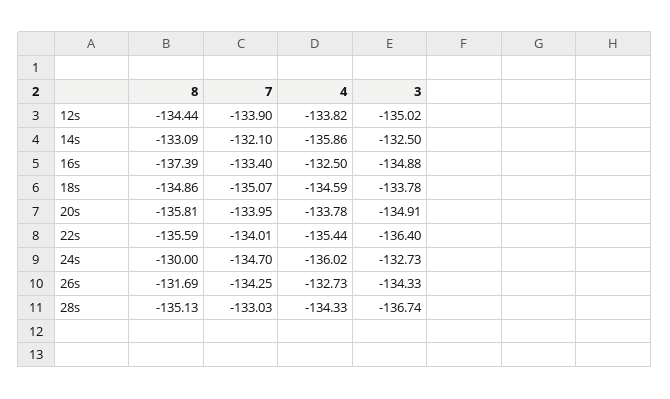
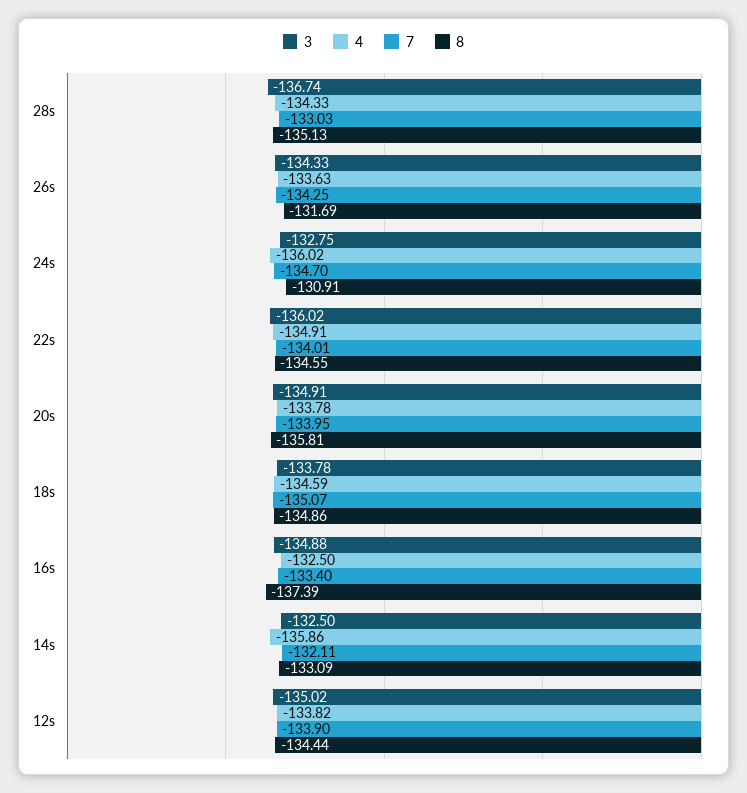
7, 14s: -132.1 -> -132.11
8, 22s: -135.59 -> -134.55
4, 22s: -135.44 -> -134.91
3, 22s: -136.4 -> -136.02
8, 24s: -130 -> -130.91
3, 24s: -132.73 -> -132.75
4, 26s: -132.73 -> -133.63

